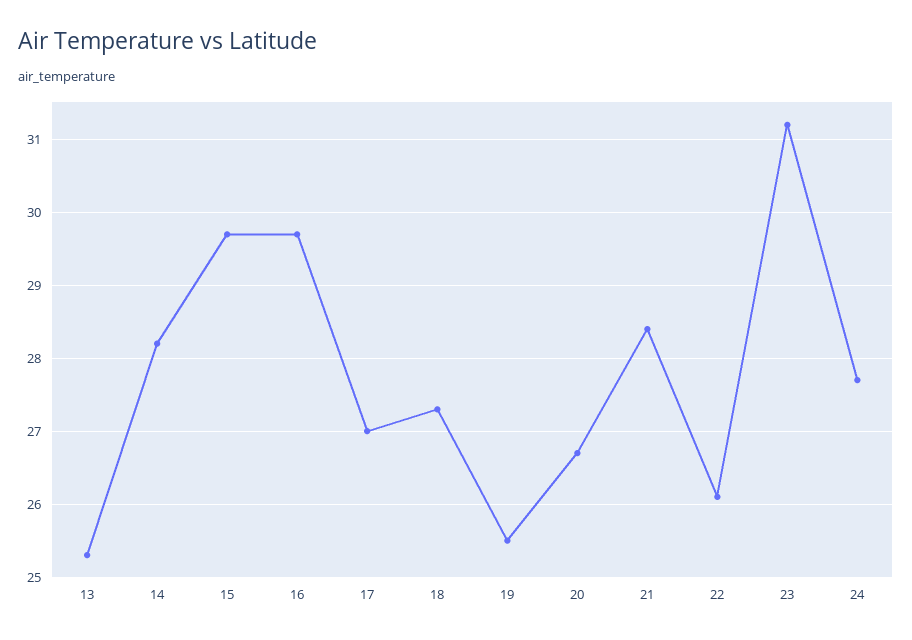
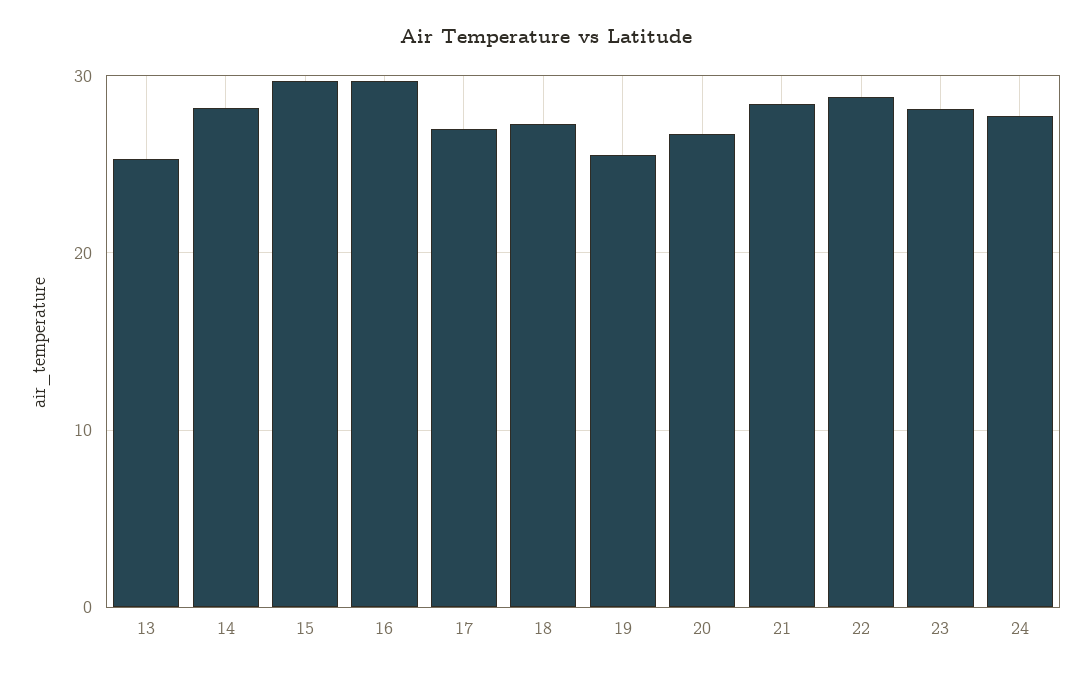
22: 26.1 -> 29
23: 31.2 -> 28

